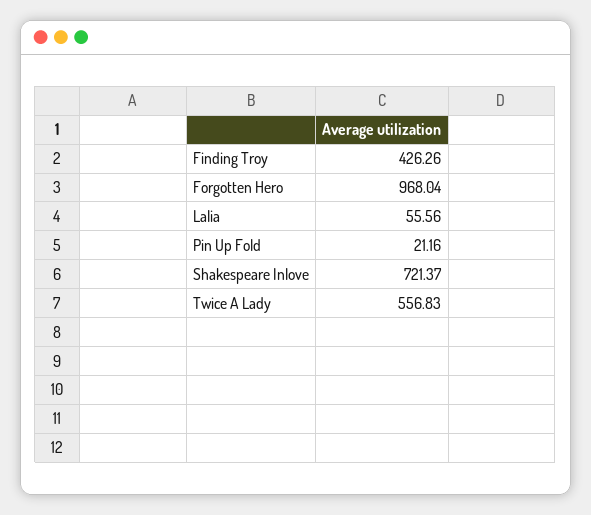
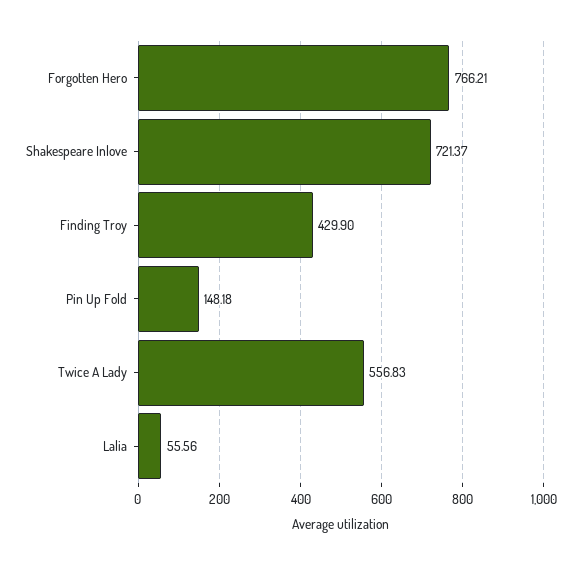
Finding Troy: 426.26 -> 429.9
Forgotten Hero: 968.04 -> 766.21
Pin Up Fold: 21.16 -> 148.18

